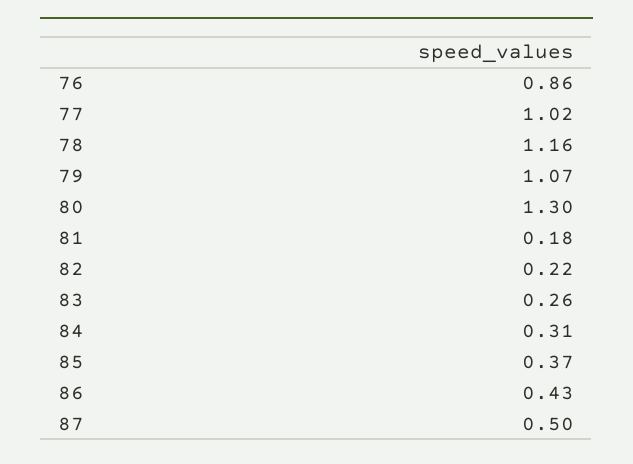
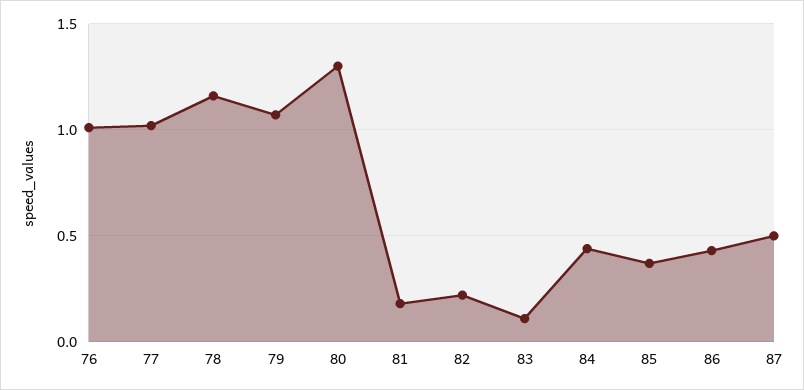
76: 0.86 -> 1
83: 0.26 -> 0.1
84: 0.31 -> 0.45

